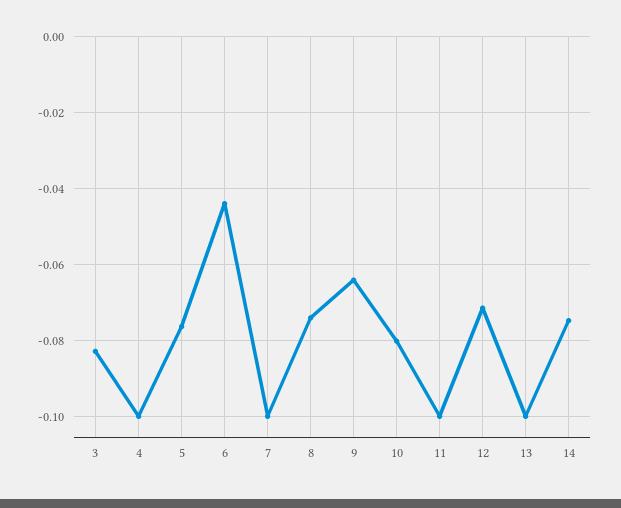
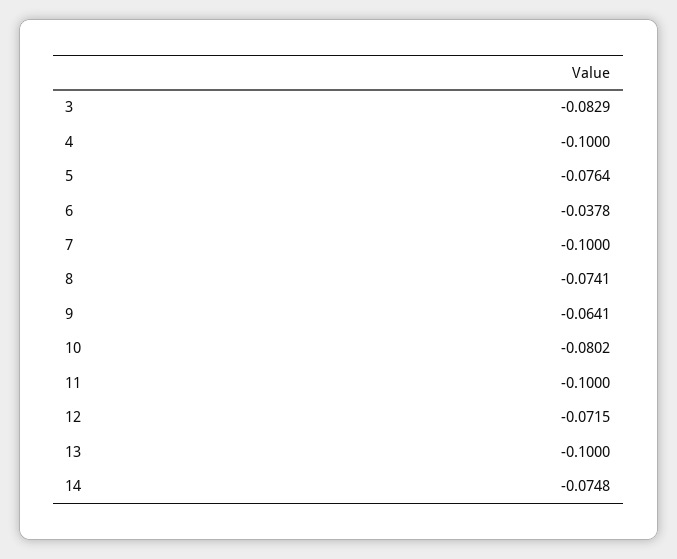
6: -0.044 -> -0.0378

